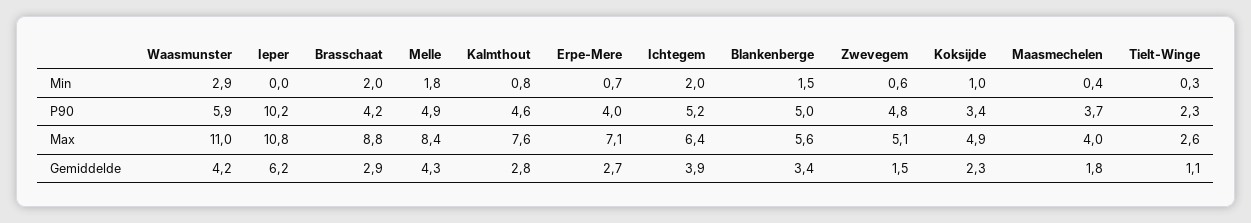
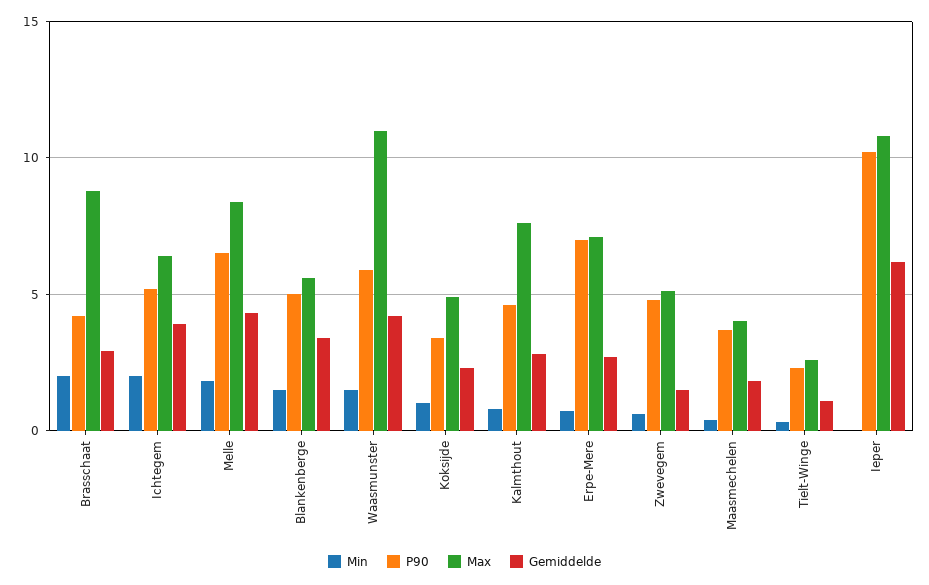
Min, Waasmunster: 2.9 -> 1.5
P90, Melle: 4.9 -> 6.5
P90, Erpe-Mere: 4 -> 7

